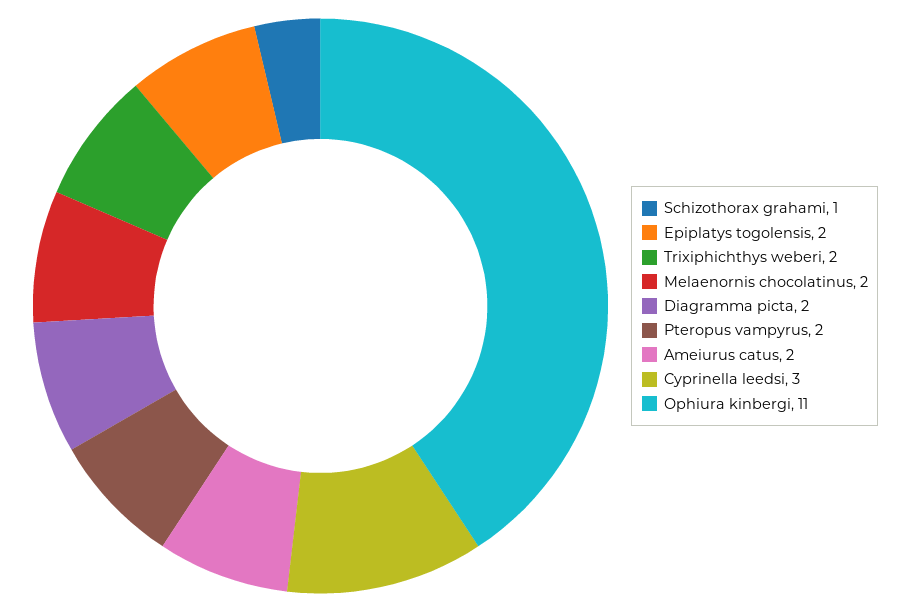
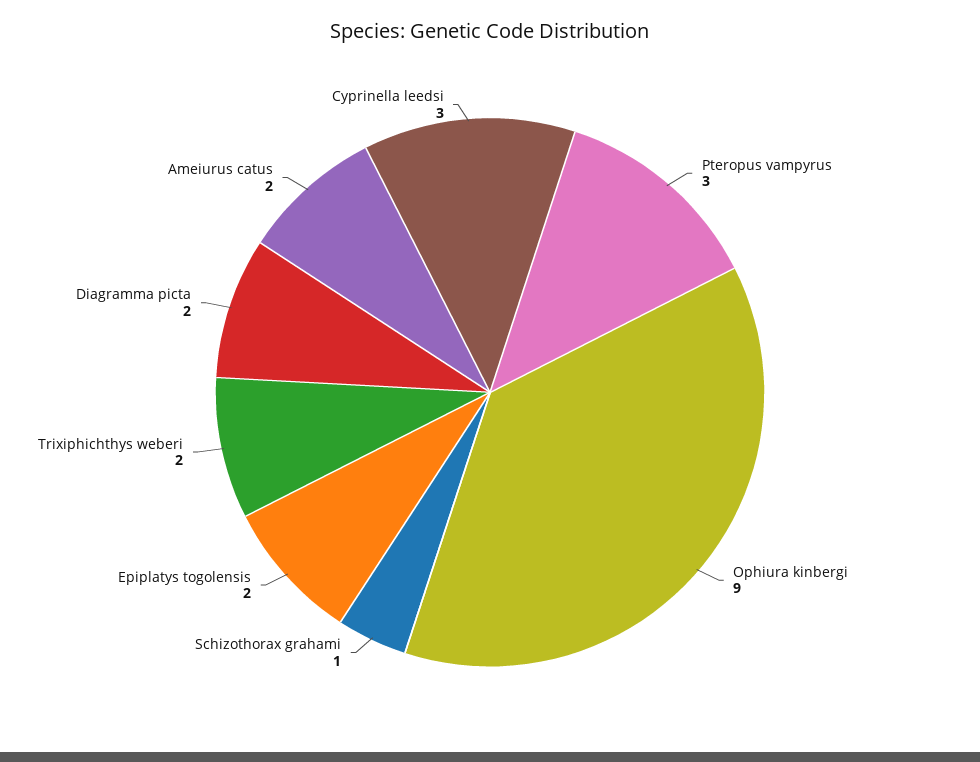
Melaenornis chocolatinus: 2 -> none
Pteropus vampyrus: 2 -> 3
Ophiura kinbergi: 11 -> 9

